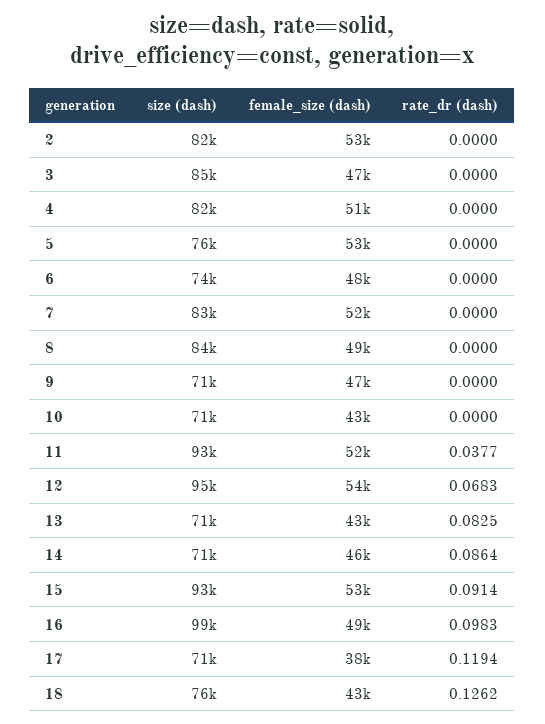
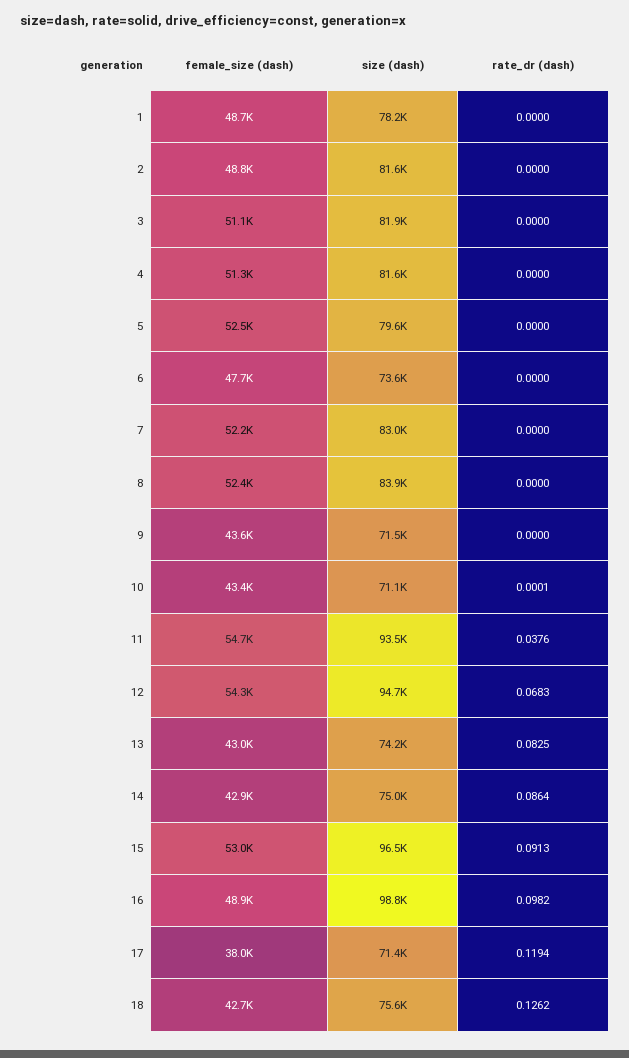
female_size (dash), 2: 53000 -> 48800
size (dash), 3: 85000 -> 81900
female_size (dash), 3: 47000 -> 51100
size (dash), 5: 76000 -> 79600
female_size (dash), 8: 49000 -> 52400
female_size (dash), 9: 47000 -> 43600
rate_dr (dash), 10: 0 -> 0.0001
female_size (dash), 11: 52000 -> 54700
rate_dr (dash), 11: 0.0377 -> 0.0376
size (dash), 13: 71000 -> 74200
size (dash), 14: 71000 -> 75000
female_size (dash), 14: 46000 -> 42900
size (dash), 15: 93000 -> 96500
rate_dr (dash), 15: 0.0914 -> 0.0913
rate_dr (dash), 16: 0.0983 -> 0.0982
female_size (dash), 1: none -> 48700
size (dash), 1: none -> 78200
rate_dr (dash), 1: none -> 0

